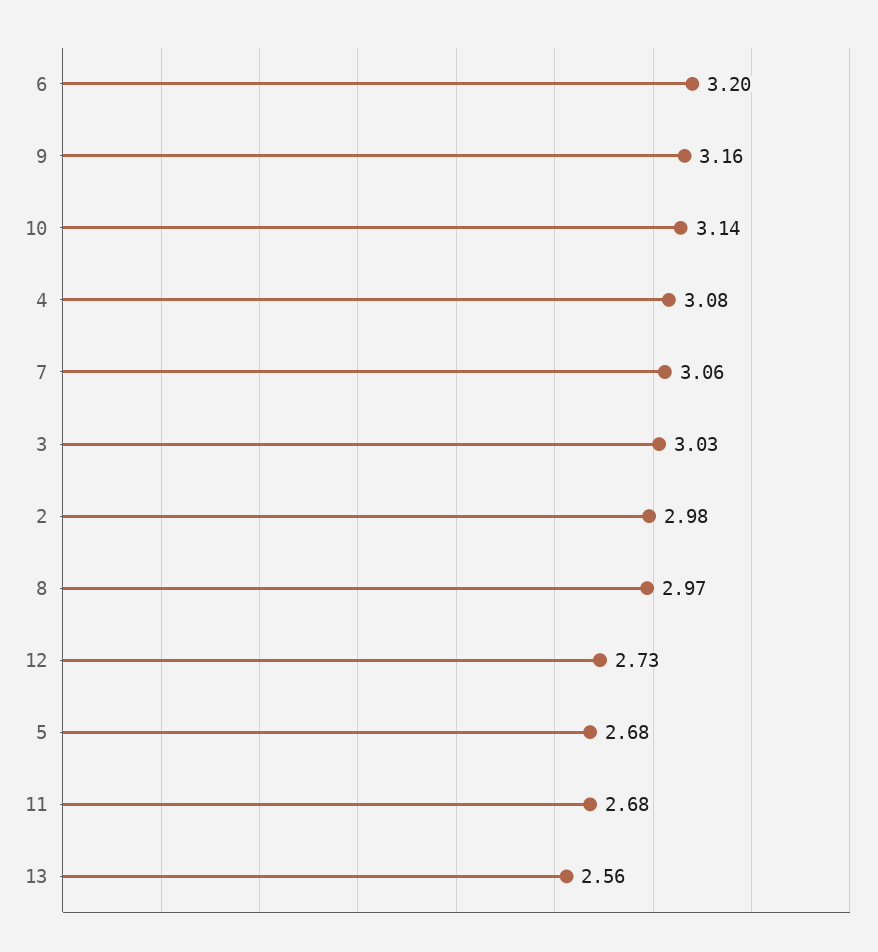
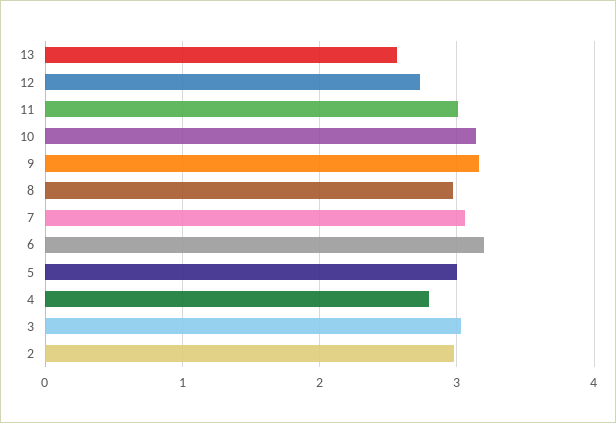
4: 3.08 -> 2.8
5: 2.68 -> 3
11: 2.68 -> 3

